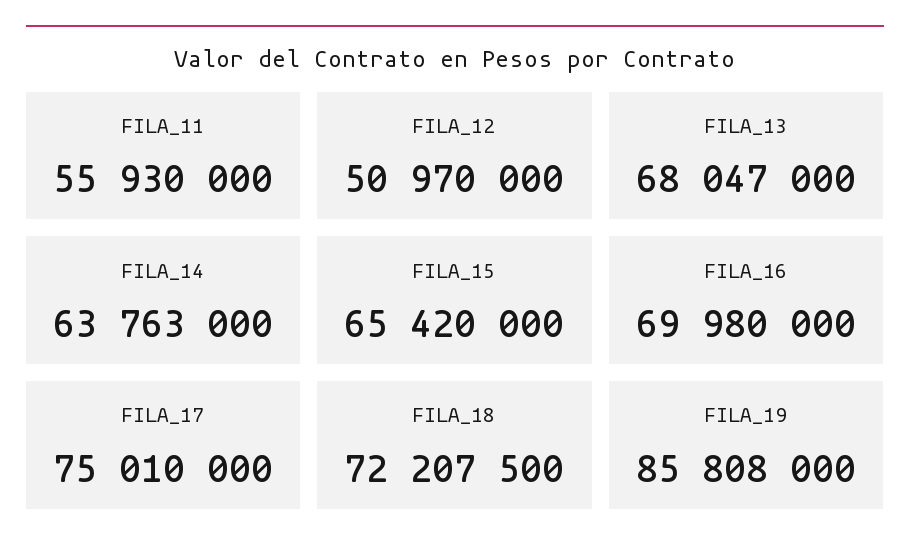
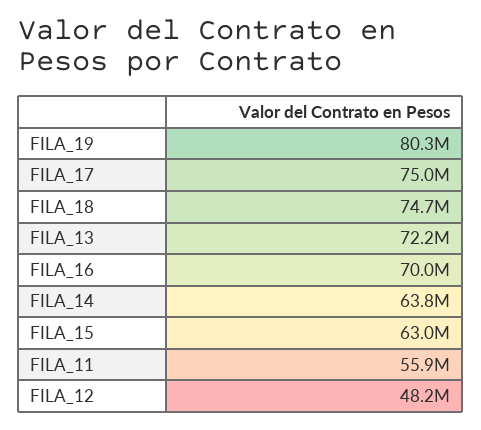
FILA_12: 50970000 -> 48200000
FILA_13: 68047000 -> 72200000
FILA_15: 65420000 -> 63000000
FILA_18: 72207500 -> 74700000
FILA_19: 85808000 -> 80300000

